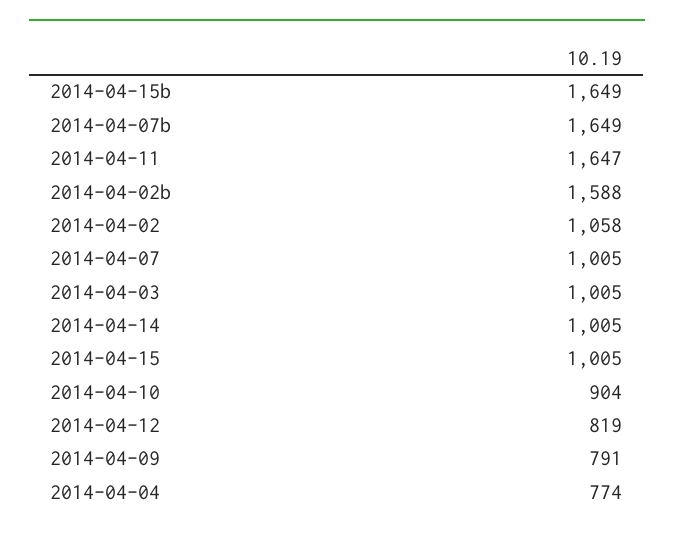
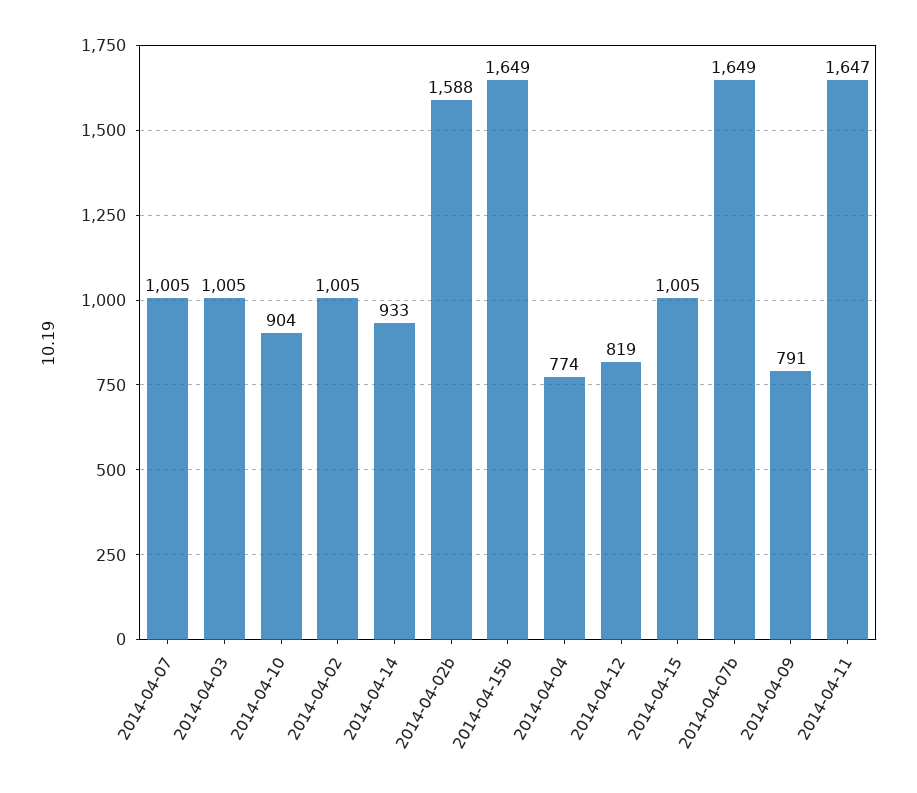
2014-04-02: 1058 -> 1005
2014-04-14: 1005 -> 933

